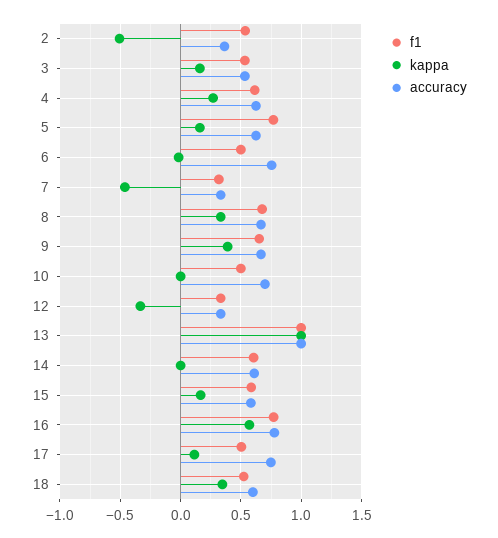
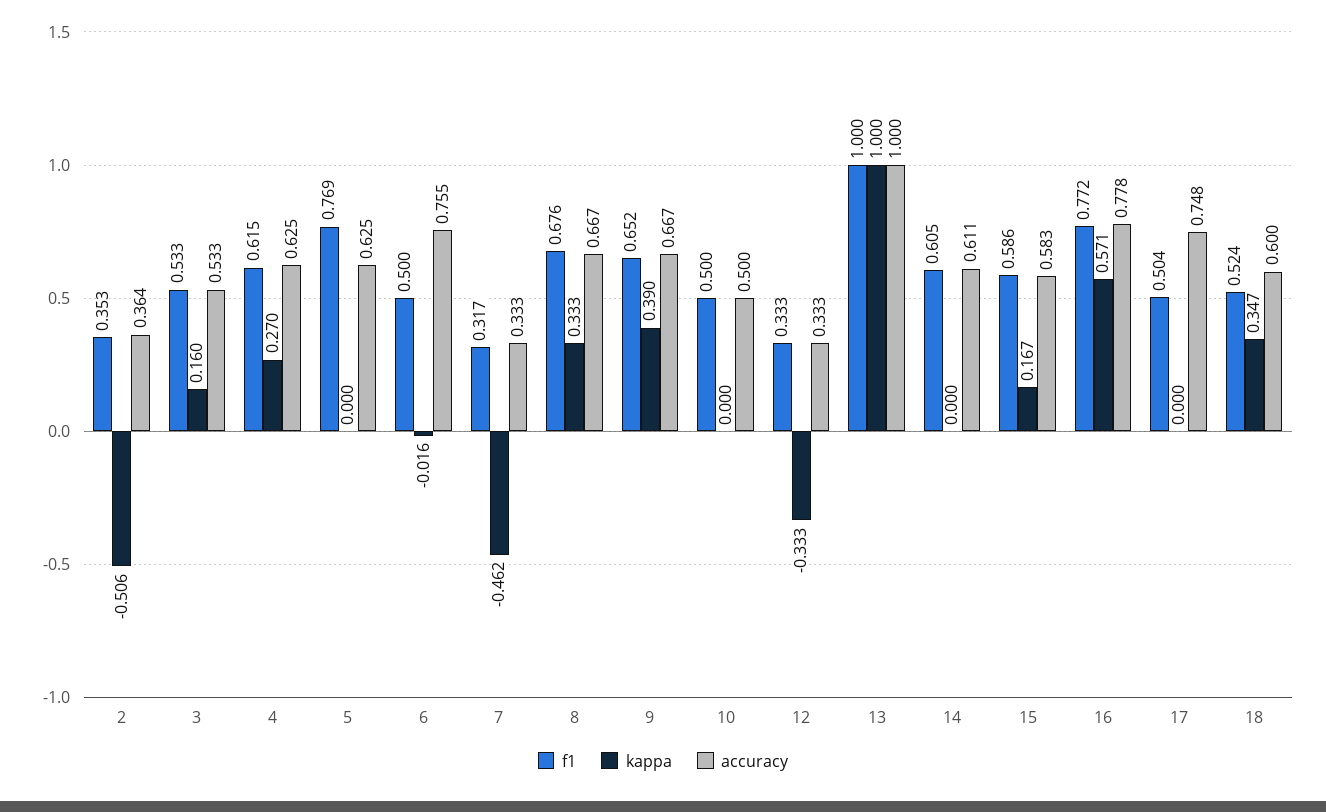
f1, 2: 0.55 -> 0.353
kappa, 5: 0.15 -> 0
accuracy, 10: 0.7 -> 0.5
kappa, 17: 0.1 -> 0

